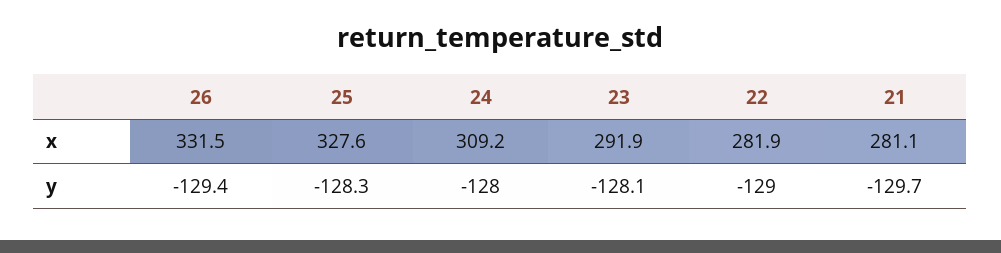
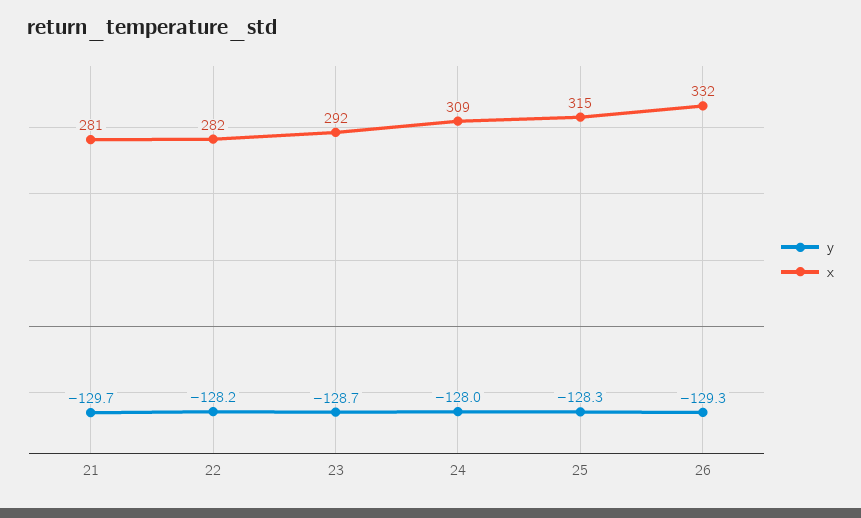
x, 25: 327.6 -> 315
y, 26: -129.4 -> -129.3
y, 23: -128.1 -> -128.7
y, 22: -129 -> -128.2

